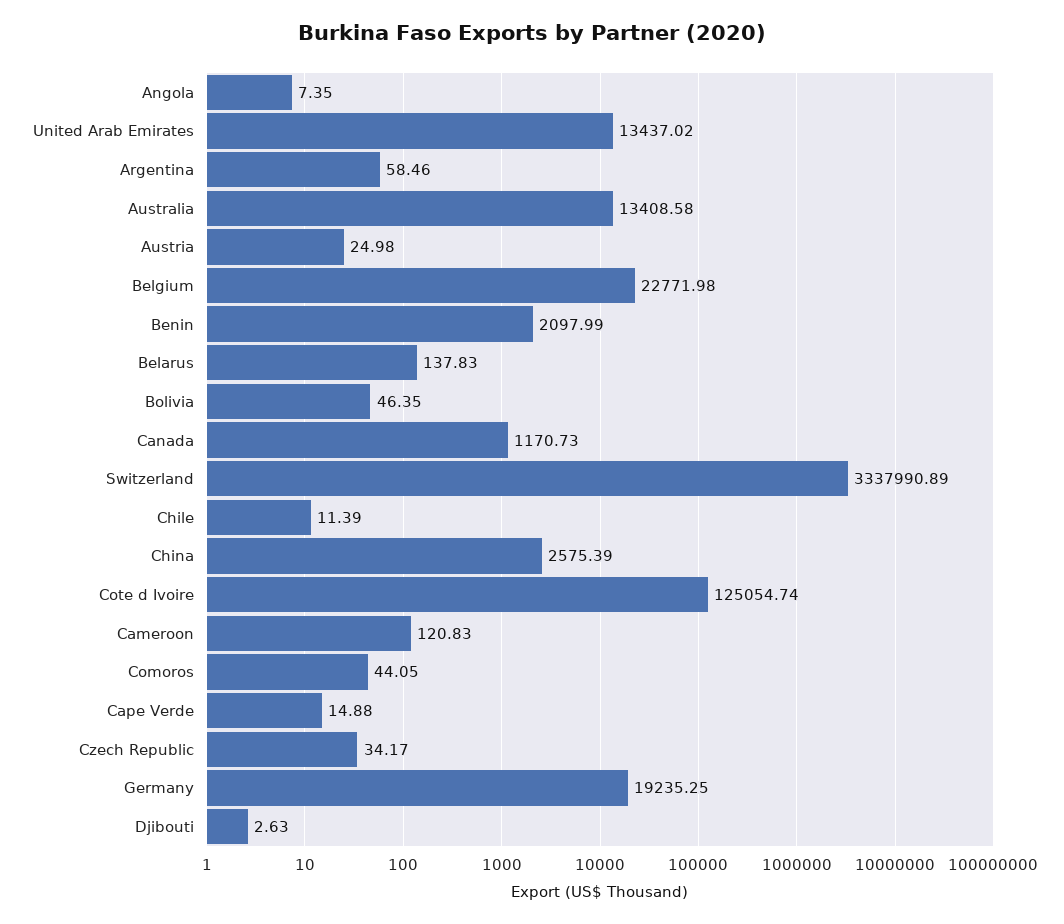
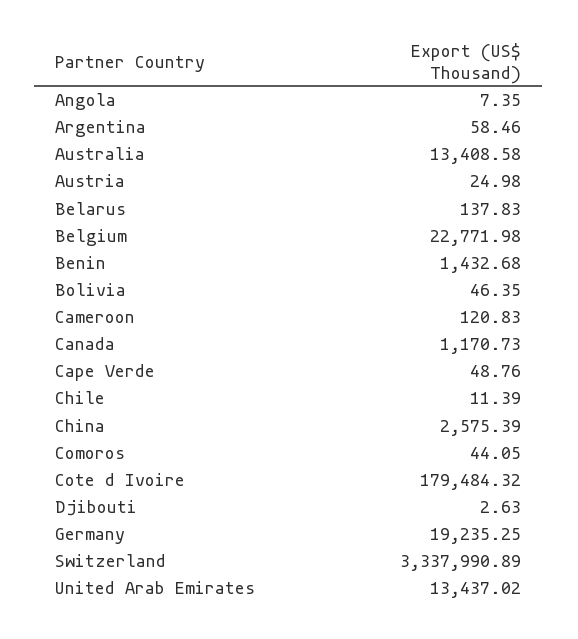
Benin: 2097.99 -> 1432.68
Cote d Ivoire: 125054.74 -> 179484.32
Cape Verde: 14.88 -> 48.76
Czech Republic: 34.17 -> none

